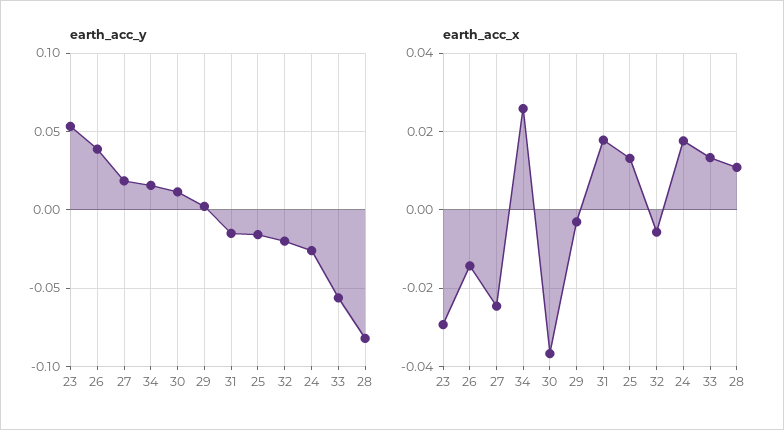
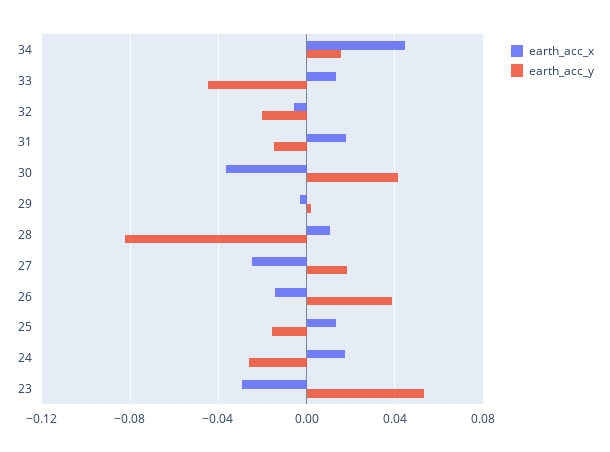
earth_acc_y, 30: 0.01 -> 0.04
earth_acc_y, 33: -0.055 -> -0.045
earth_acc_x, 34: 0.026 -> 0.045

